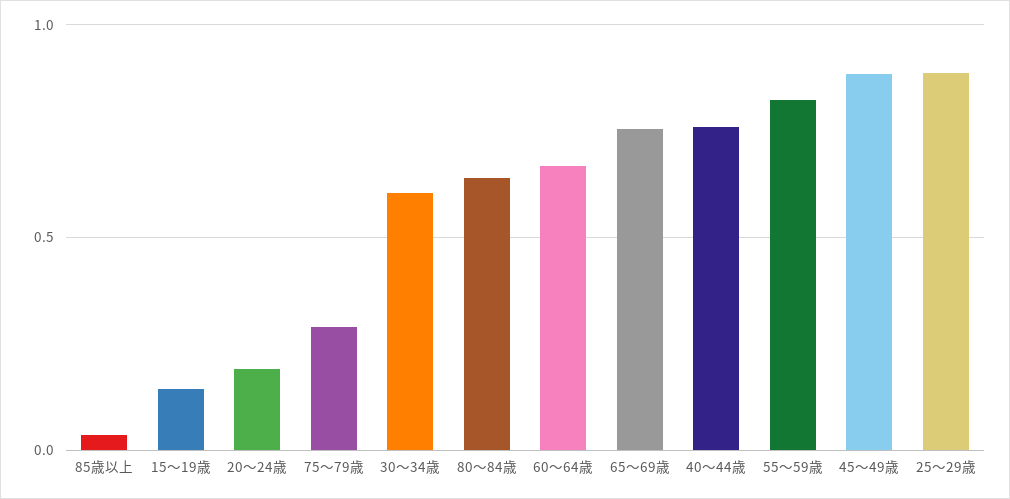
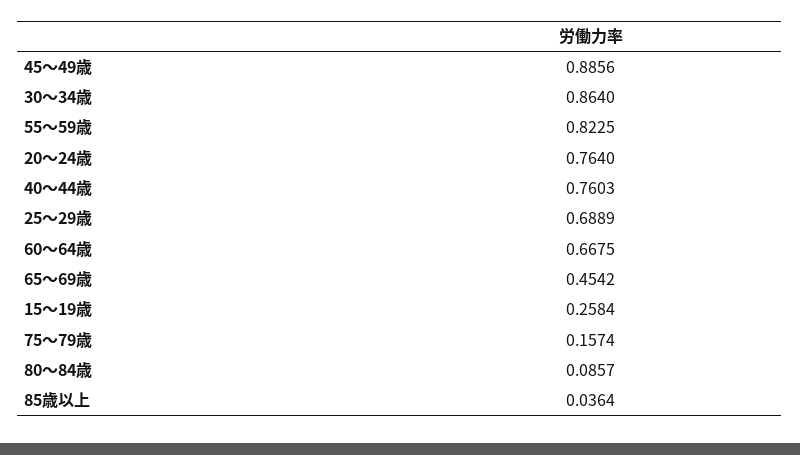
15～19歳: 0.15 -> 0.2584
20～24歳: 0.2 -> 0.764
75～79歳: 0.3 -> 0.1574
30～34歳: 0.6 -> 0.864
80～84歳: 0.65 -> 0.0857
65～69歳: 0.75 -> 0.4542
25～29歳: 0.9 -> 0.6889

